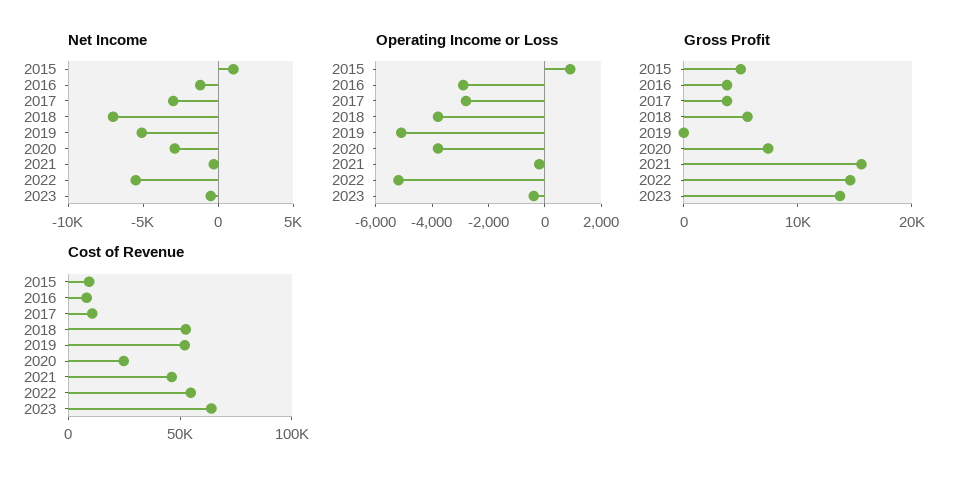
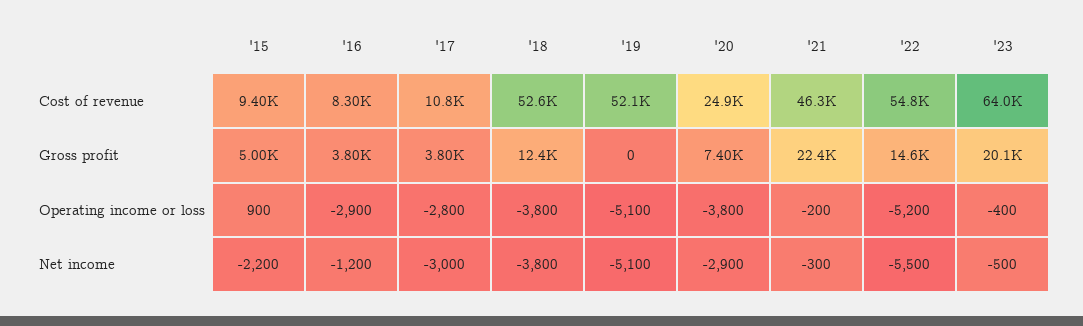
Net Income, 2015: 1000 -> -2200
Net Income, 2018: -7000 -> -3800
Gross Profit, 2018: 6000 -> 12400
Gross Profit, 2021: 16000 -> 22400
Gross Profit, 2023: 14000 -> 20100

